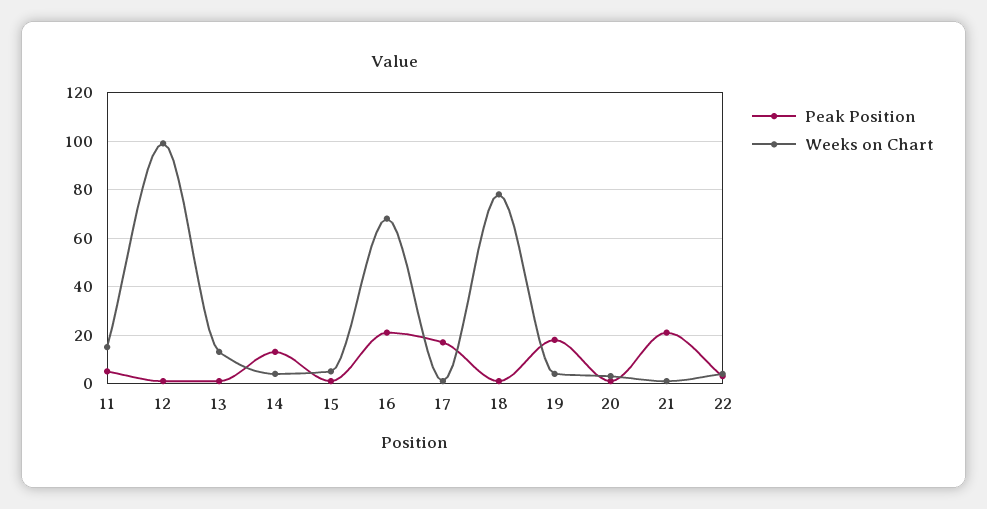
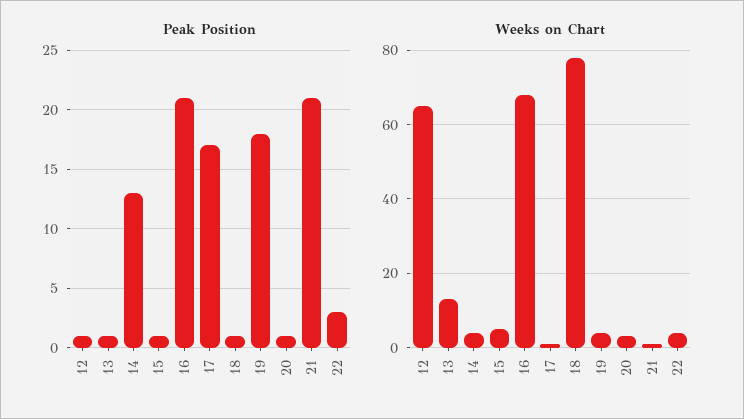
Peak Position, 11: 5 -> none
Weeks on Chart, 11: 15 -> none
Weeks on Chart, 12: 100 -> 65

